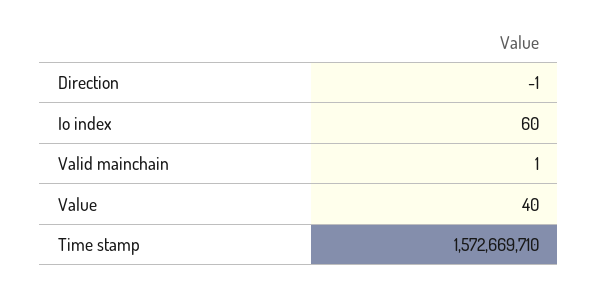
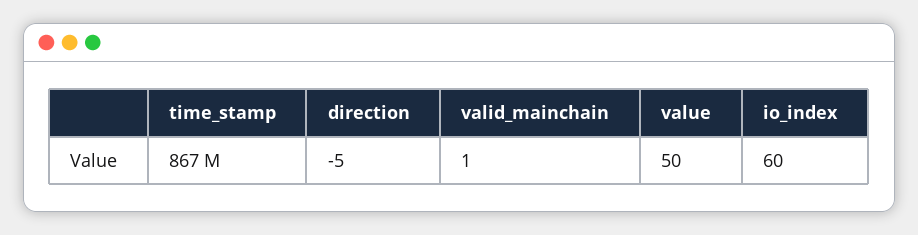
Direction: -1 -> -5
Value: 40 -> 50
Time stamp: 1572669710 -> 867000000

